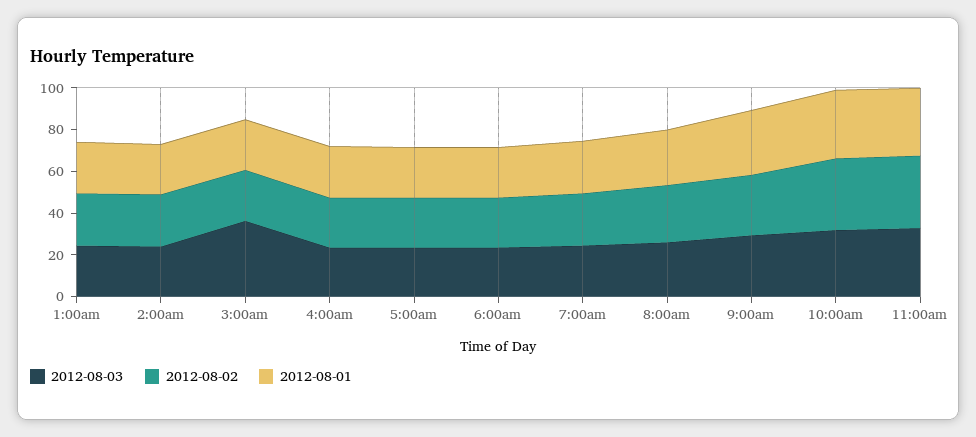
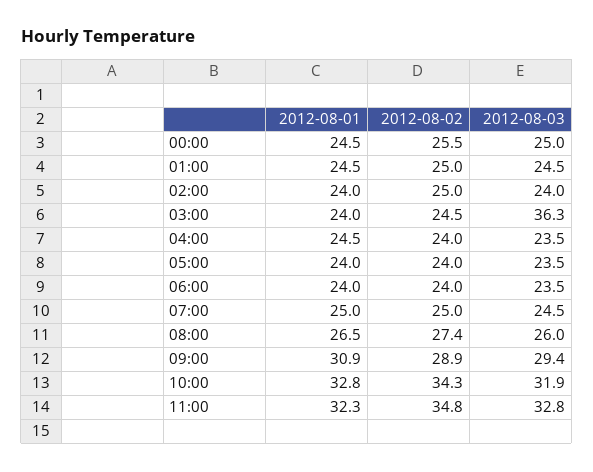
2012-08-01, 00:00: none -> 24.5
2012-08-02, 00:00: none -> 25.5
2012-08-03, 00:00: none -> 25

